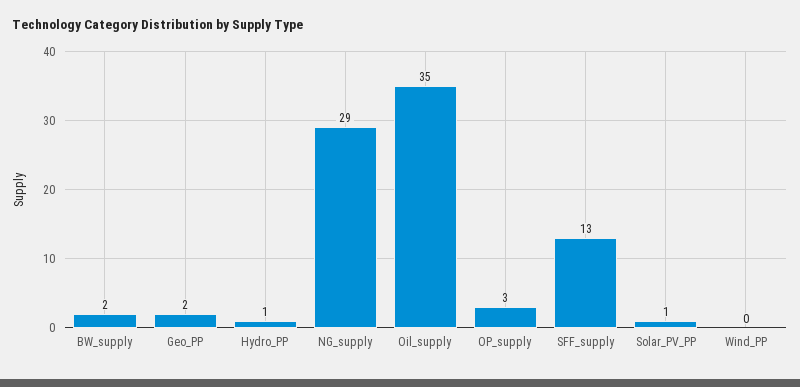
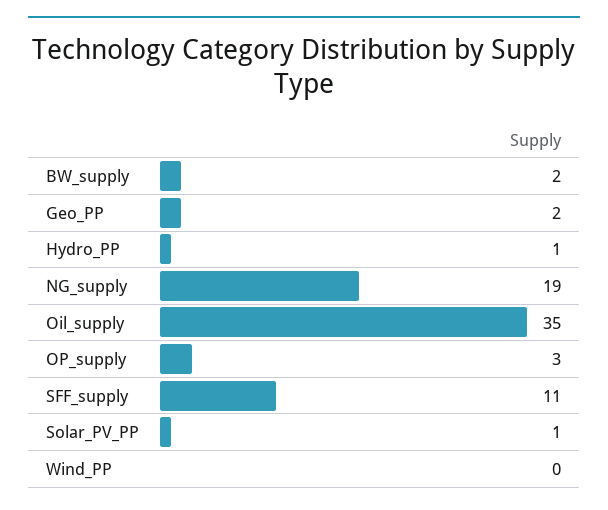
NG_supply: 29 -> 19
SFF_supply: 13 -> 11

